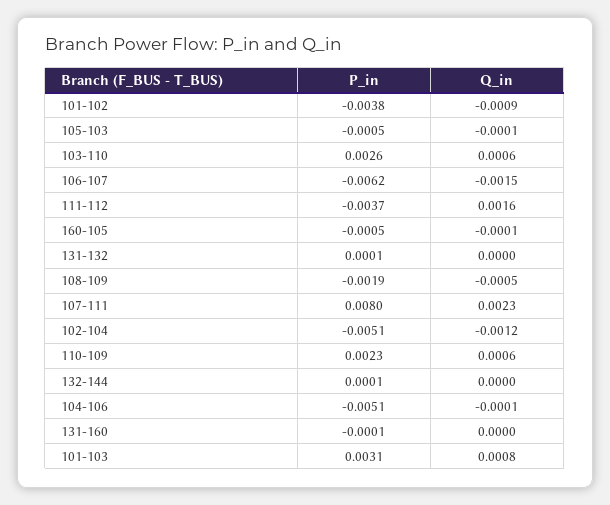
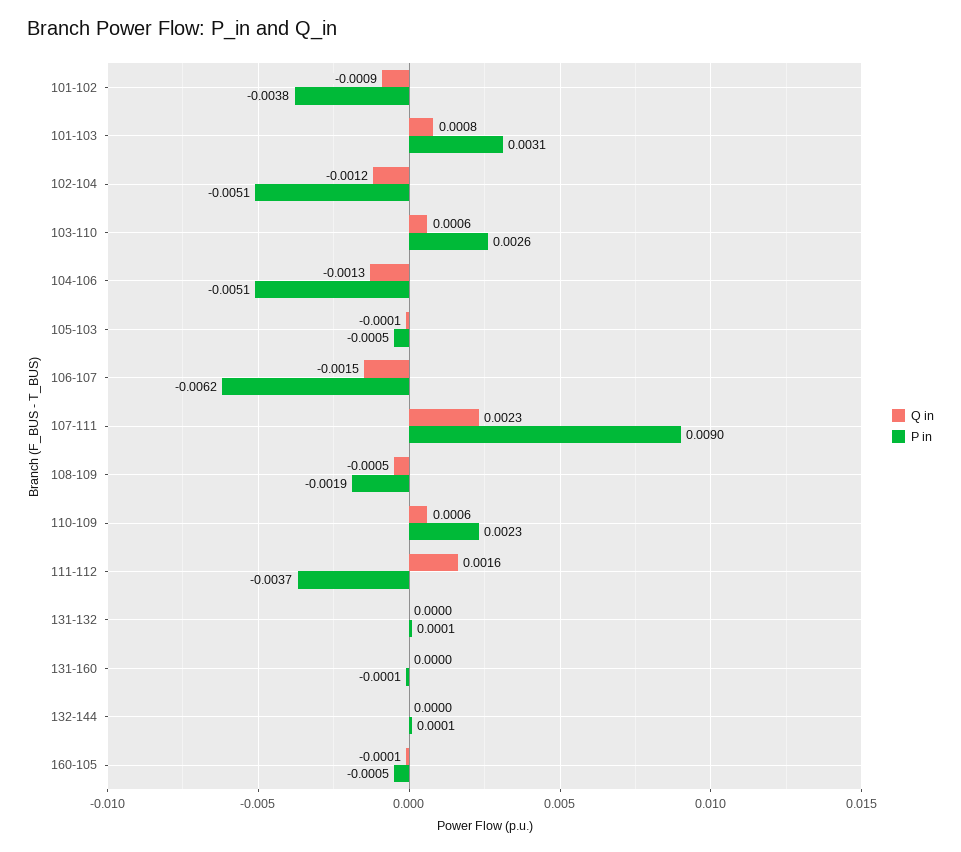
P_in, 107-111: 0.008 -> 0.009
Q_in, 104-106: -0.0001 -> -0.0013

